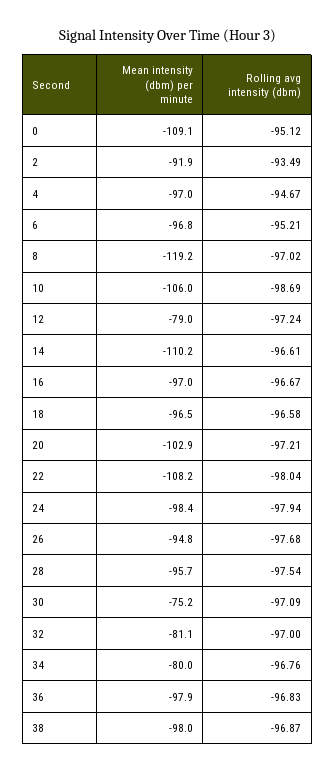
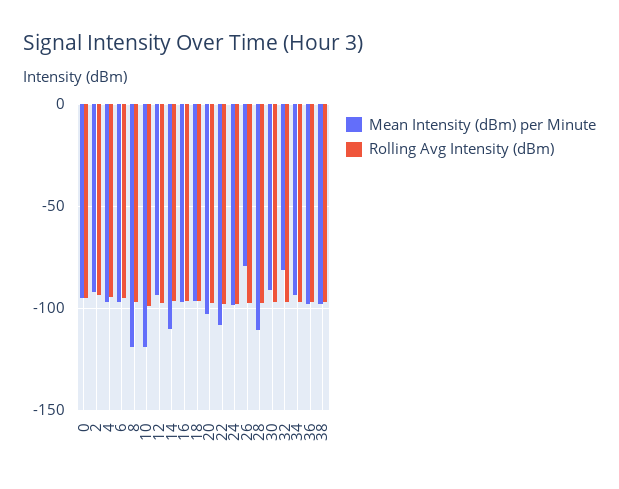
Mean intensity (dbm) per minute, 0: -109.1 -> -95
Mean intensity (dbm) per minute, 10: -106 -> -120
Mean intensity (dbm) per minute, 12: -79 -> -95
Mean intensity (dbm) per minute, 26: -94.8 -> -80
Mean intensity (dbm) per minute, 28: -95.7 -> -110
Mean intensity (dbm) per minute, 30: -75.2 -> -90
Mean intensity (dbm) per minute, 34: -80 -> -95

